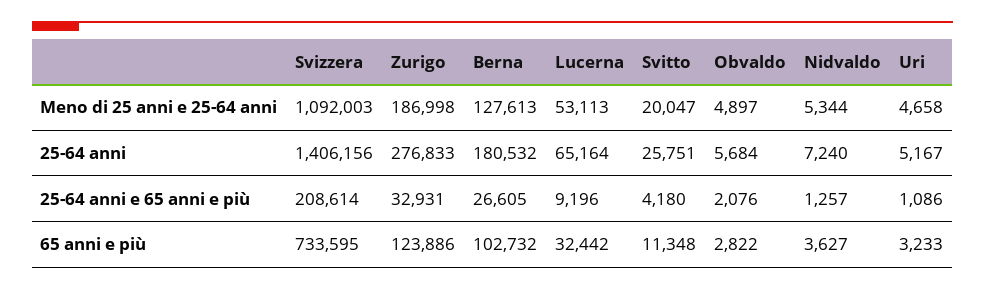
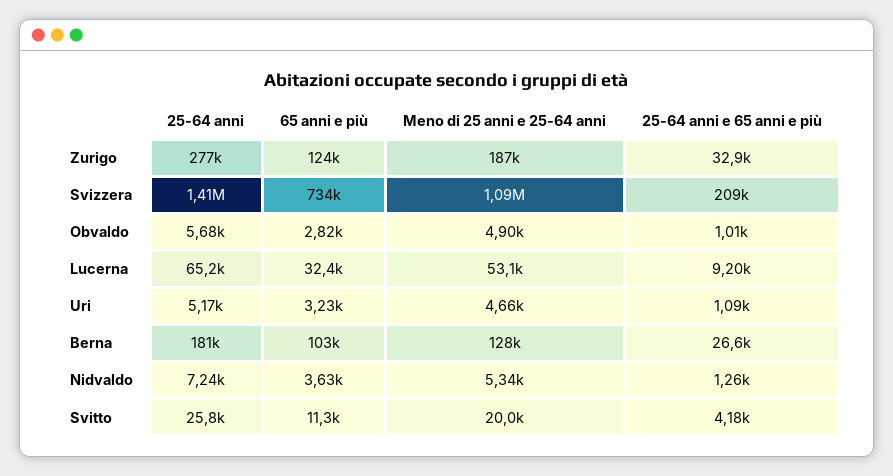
Obvaldo, 25-64 anni e 65 anni e più: 2076 -> 1010

